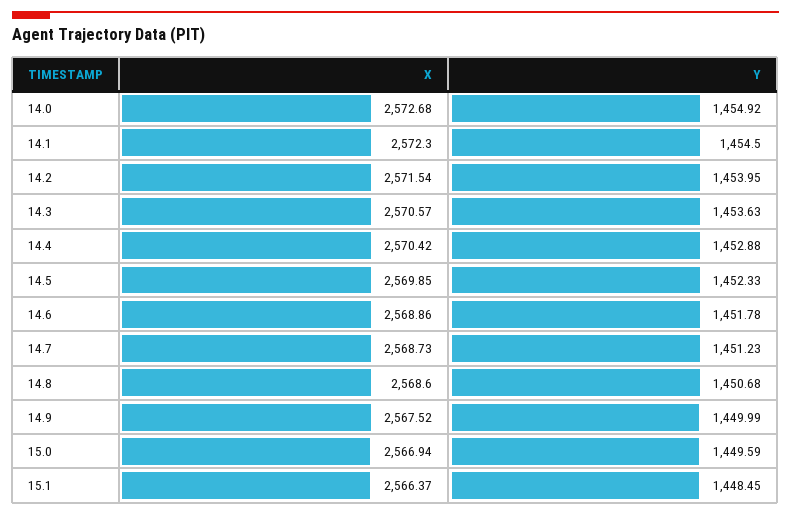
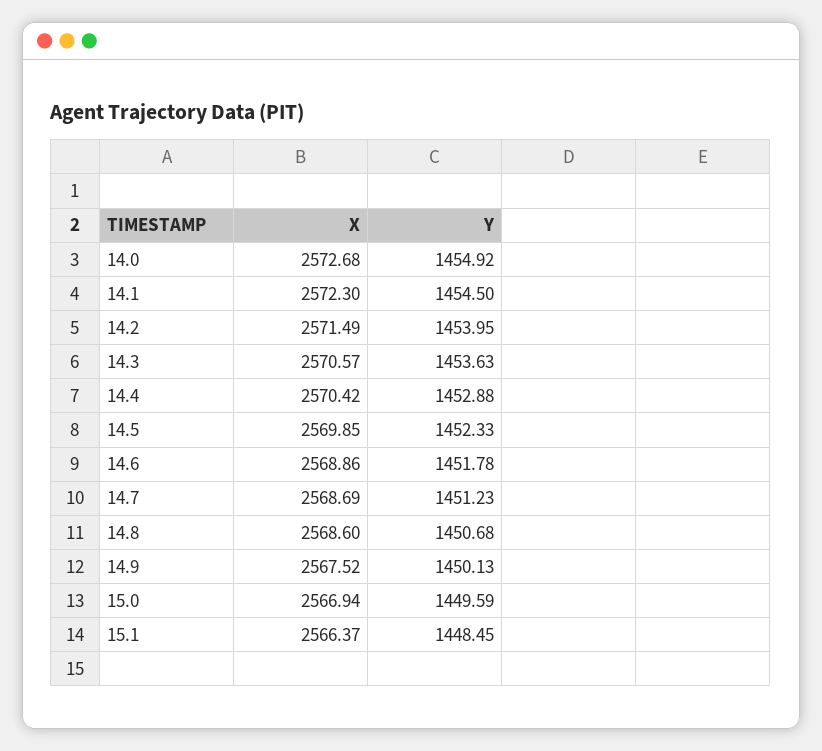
X, 14.2: 2571.54 -> 2571.49
X, 14.7: 2568.73 -> 2568.69
Y, 14.9: 1449.99 -> 1450.13

